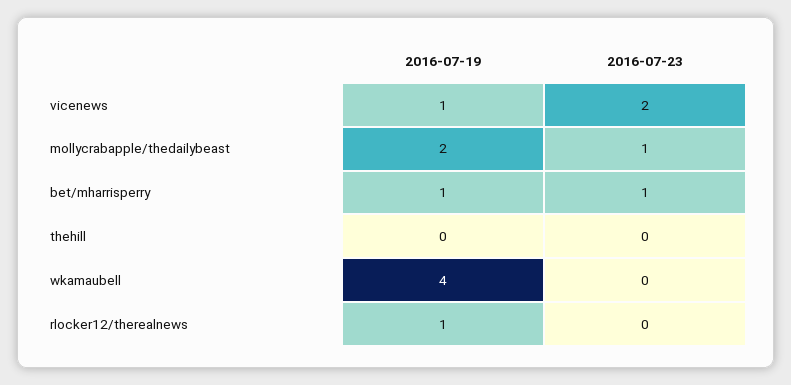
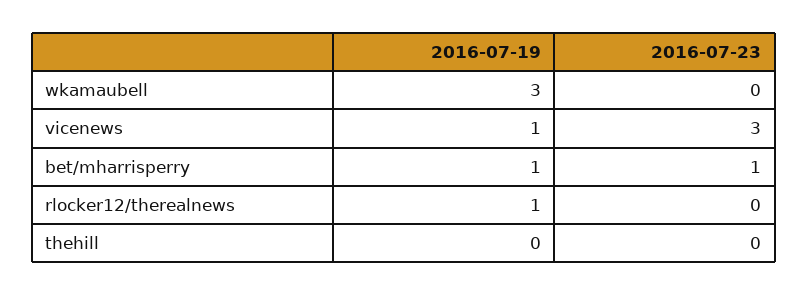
2016-07-23, vicenews: 2 -> 3
2016-07-19, mollycrabapple/thedailybeast: 2 -> none
2016-07-23, mollycrabapple/thedailybeast: 1 -> none
2016-07-19, wkamaubell: 4 -> 3

